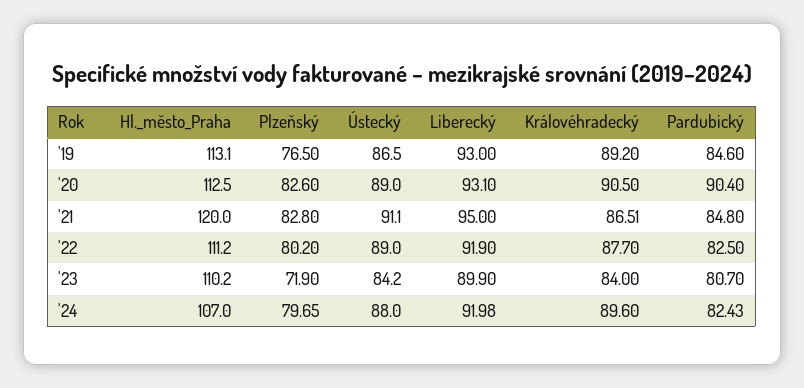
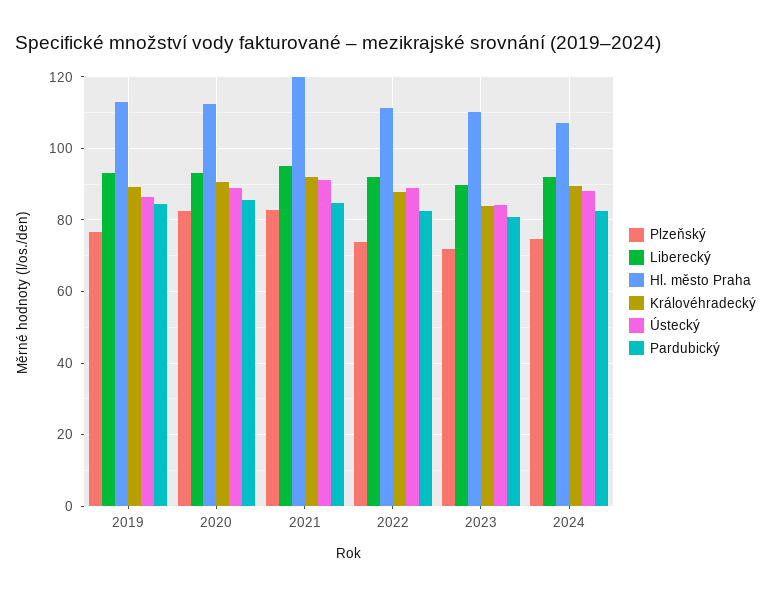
Pardubický, '20: 90.4 -> 86
Královéhradecký, '21: 86.51 -> 92
Plzeňský, '22: 80.2 -> 74
Plzeňský, '24: 79.65 -> 74

